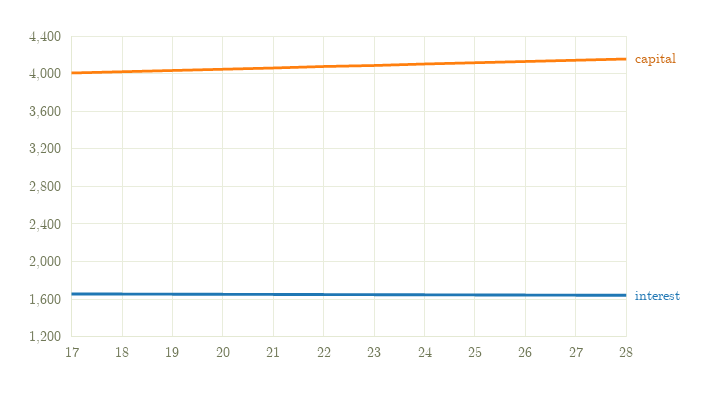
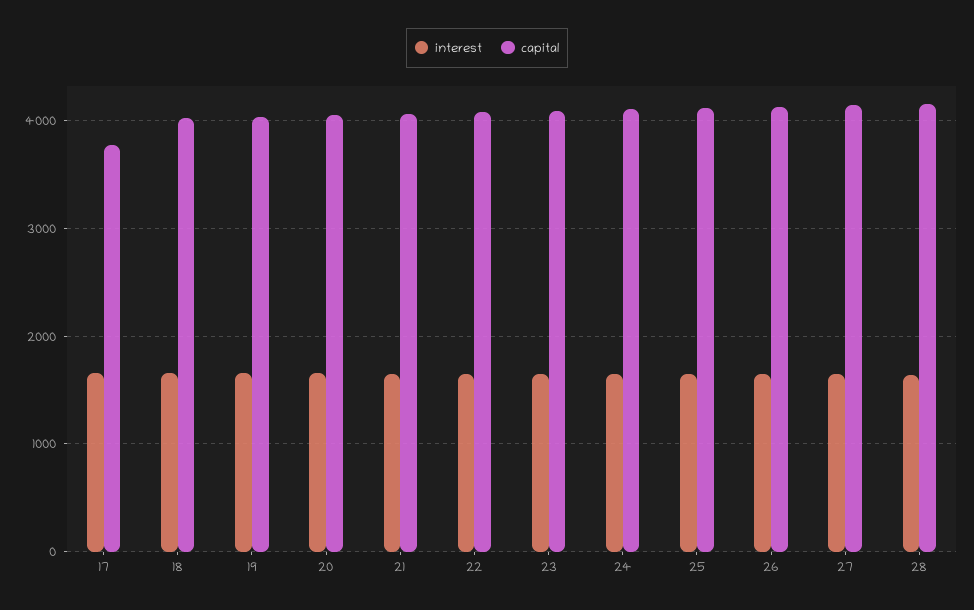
capital, 17: 4000 -> 3800

